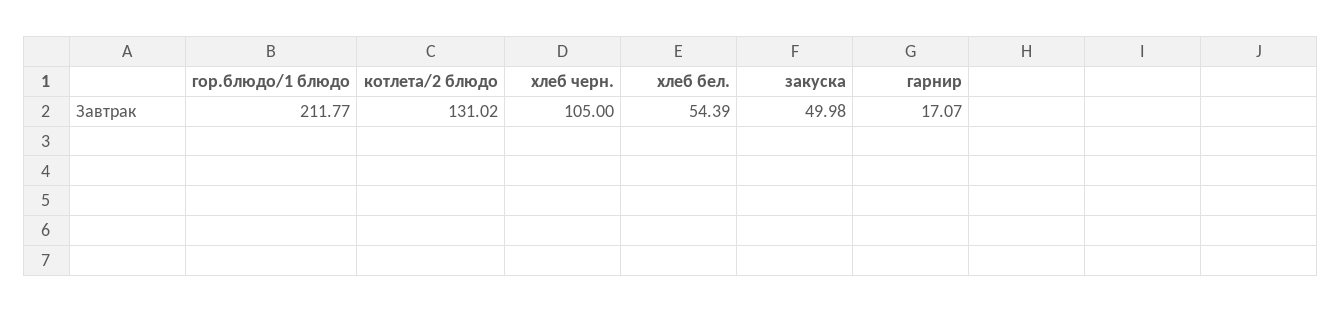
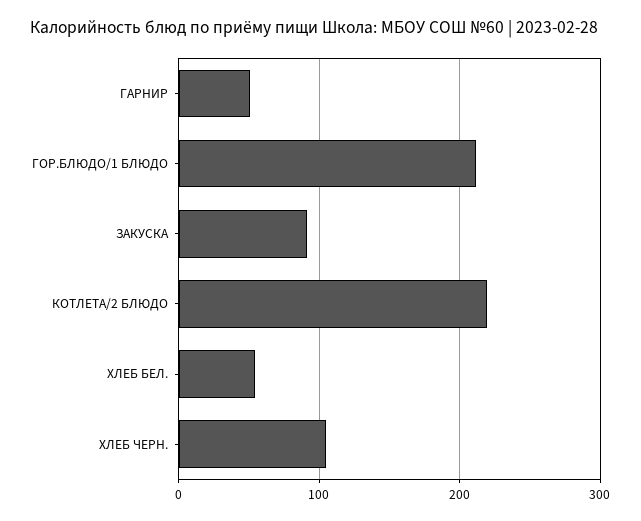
котлета/2 блюдо: 131.02 -> 220
закуска: 49.98 -> 90
гарнир: 17.07 -> 50

